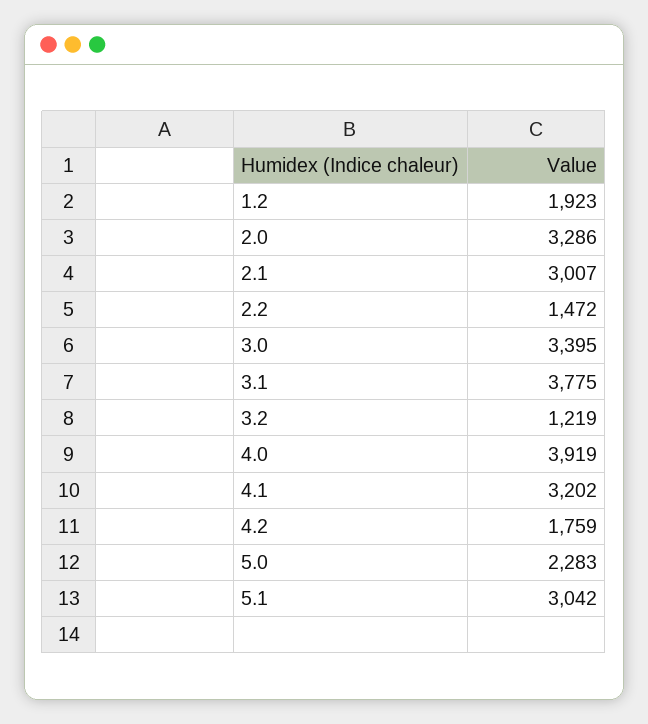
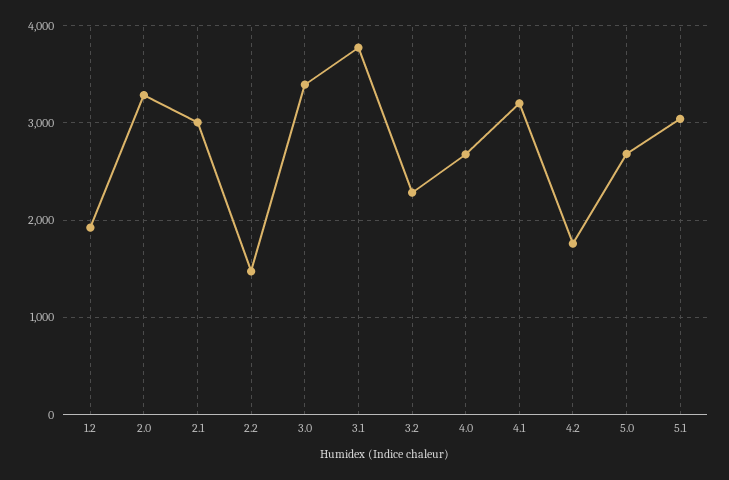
3.2: 1219 -> 2300
4.0: 3919 -> 2700
5.0: 2283 -> 2700

